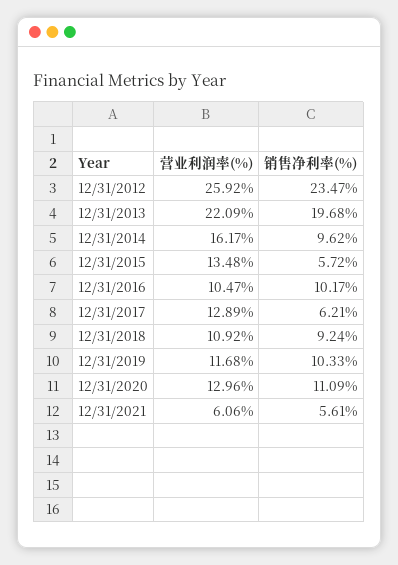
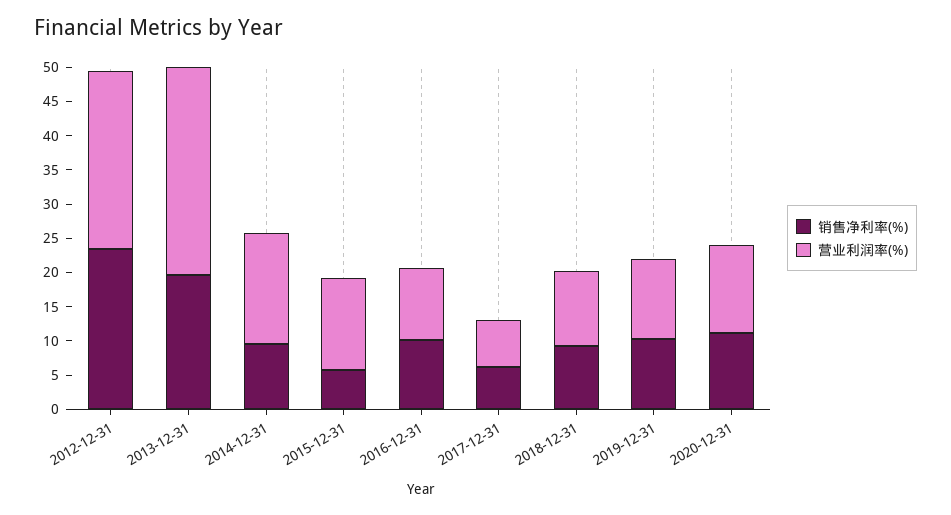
营业利润率(%), 12/31/2013: 22.09 -> 30
营业利润率(%), 12/31/2017: 12.89 -> 7.5
营业利润率(%), 12/31/2021: 6.06 -> none
销售净利率(%), 12/31/2021: 5.61 -> none

